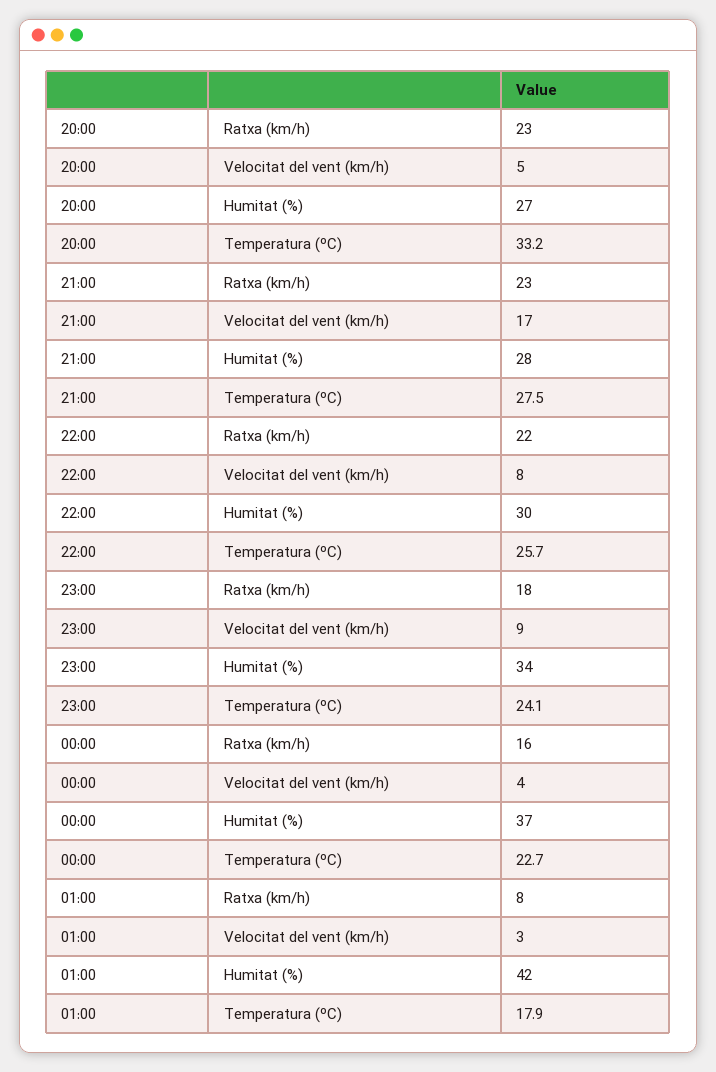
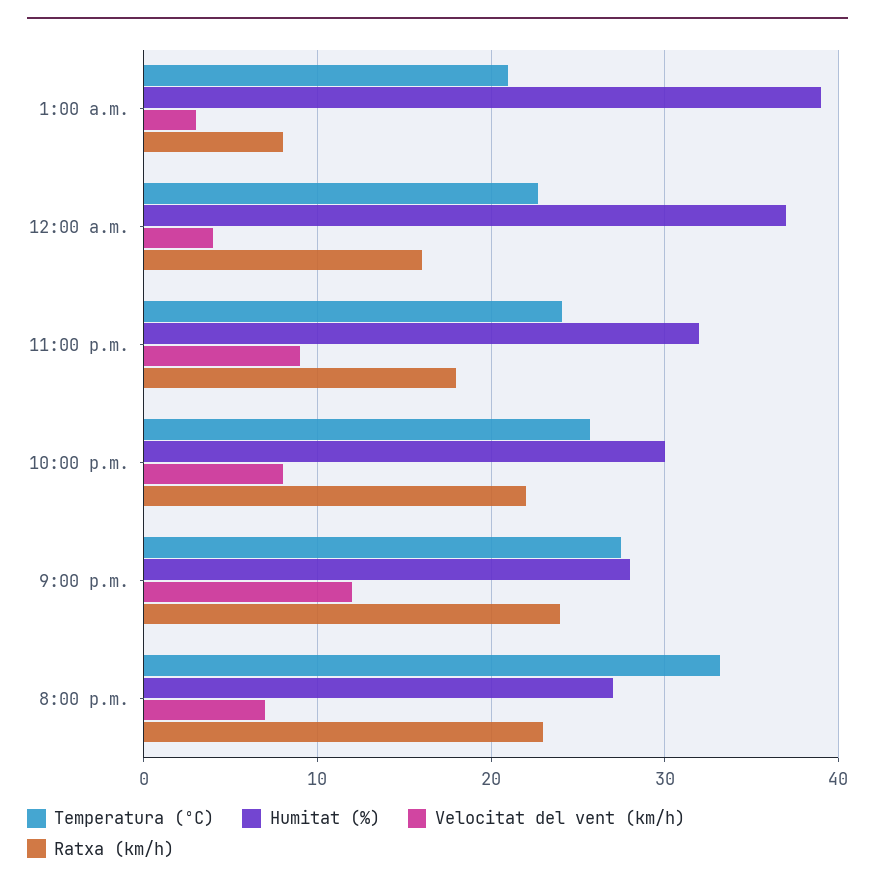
Velocitat del vent (km/h), 20:00: 5 -> 7
Ratxa (km/h), 21:00: 23 -> 24
Velocitat del vent (km/h), 21:00: 17 -> 12
Humitat (%), 23:00: 34 -> 32
Humitat (%), 01:00: 42 -> 39
Temperatura (ºC), 01:00: 17.9 -> 21

